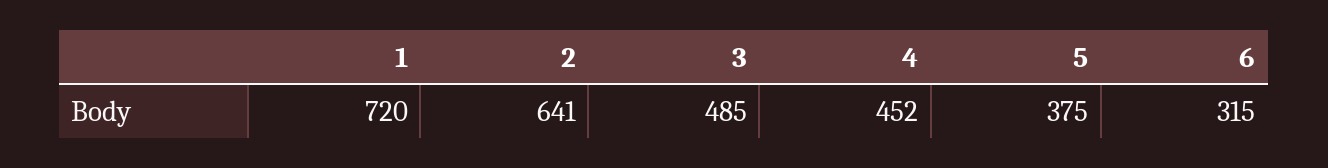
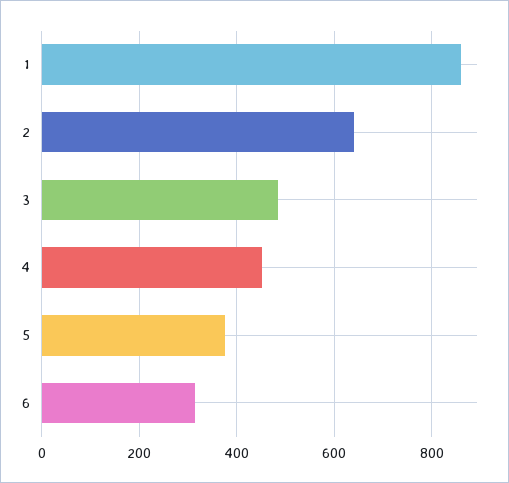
1: 720 -> 860

